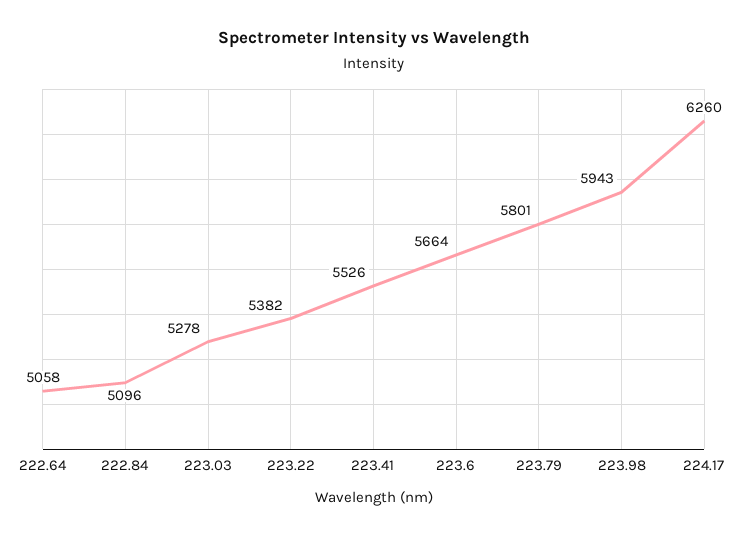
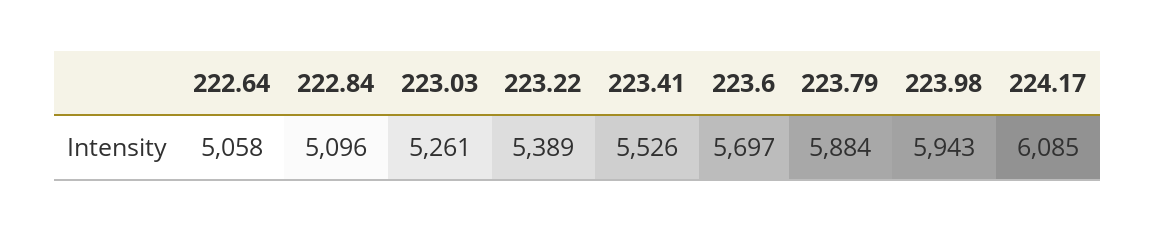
223.03: 5278 -> 5261
223.22: 5382 -> 5389
223.6: 5664 -> 5697
223.79: 5801 -> 5884
224.17: 6260 -> 6085

